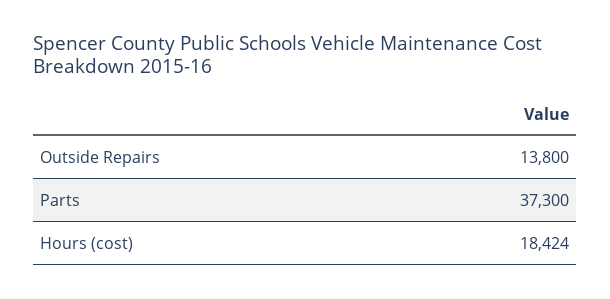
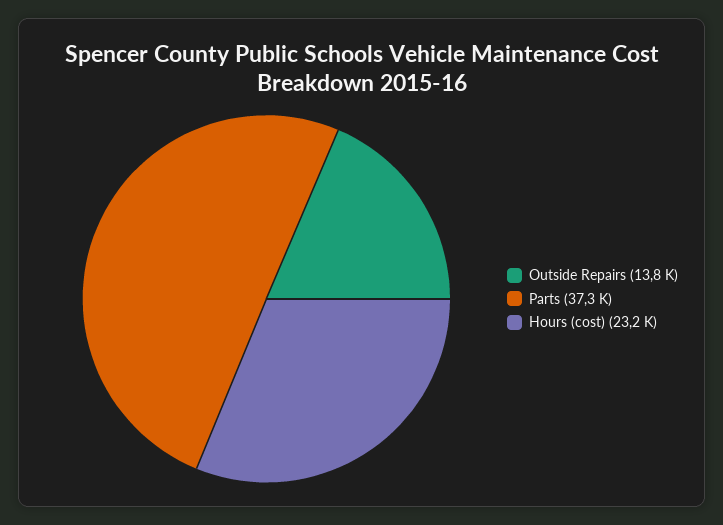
Hours (cost): 18424 -> 23200

